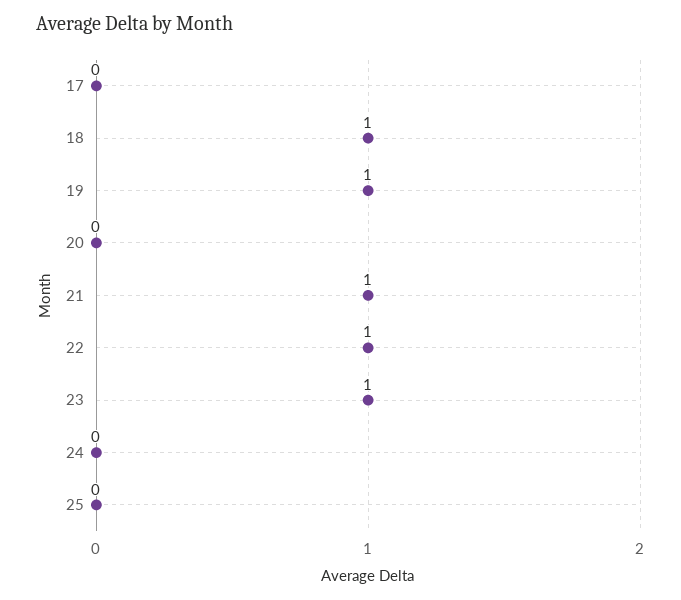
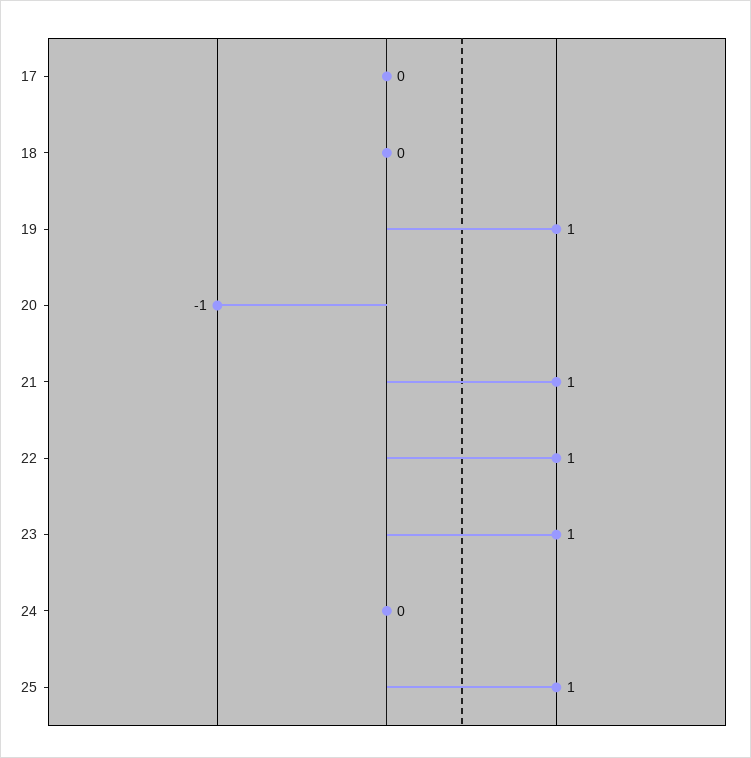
18: 1 -> 0
20: 0 -> -1
25: 0 -> 1

